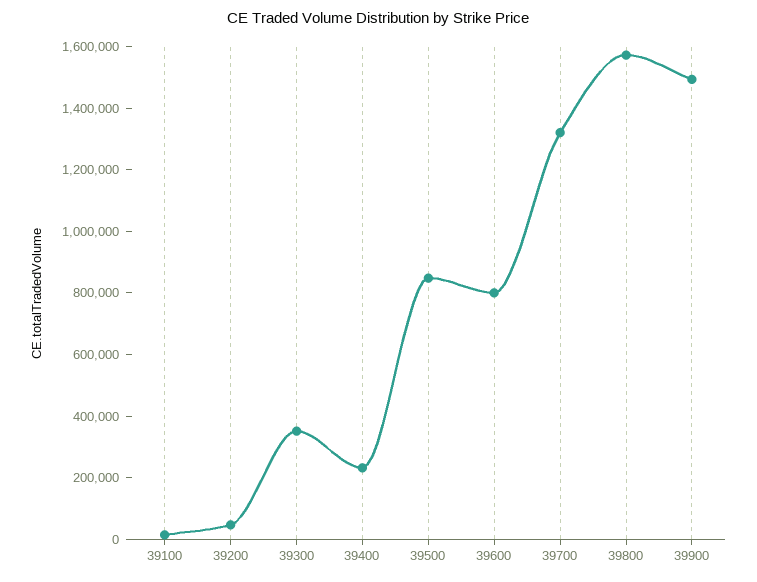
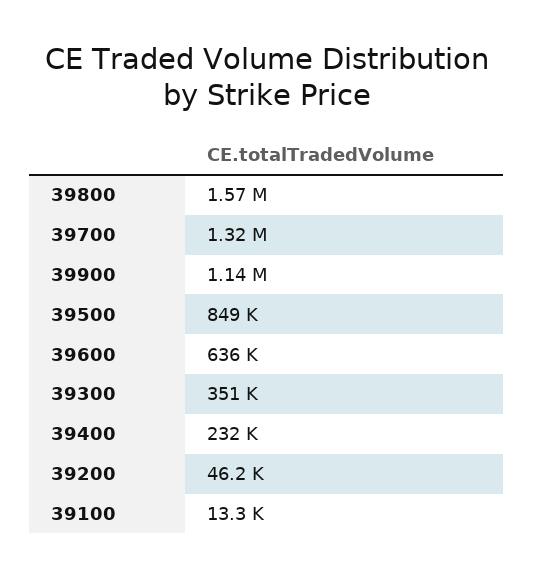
39600: 800000 -> 636000
39900: 1500000 -> 1140000

